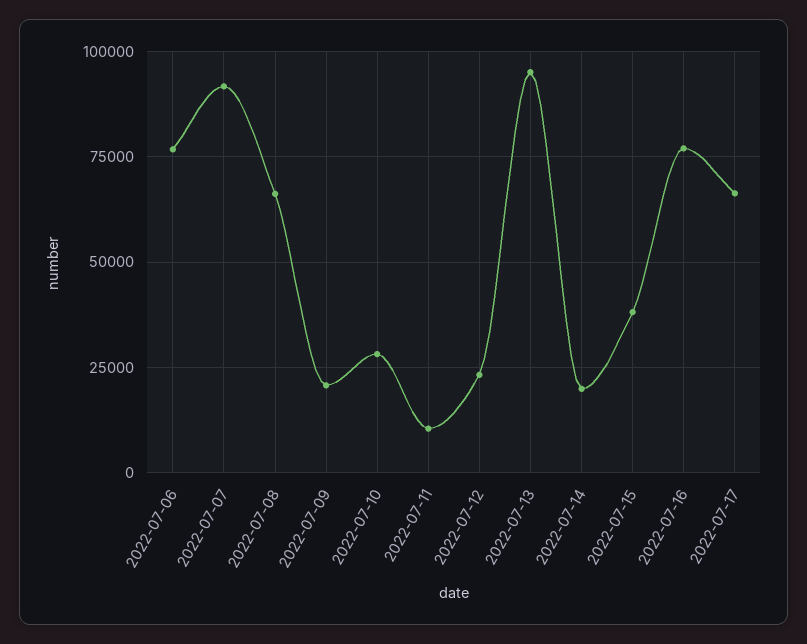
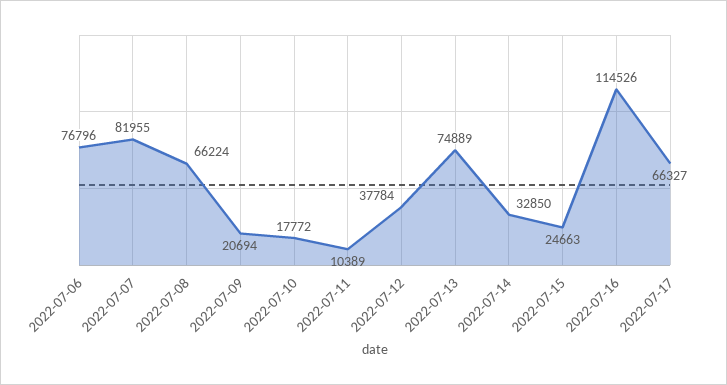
2022-07-07: 92500 -> 81955
2022-07-10: 27500 -> 17772
2022-07-12: 22500 -> 37784
2022-07-13: 95000 -> 74889
2022-07-14: 20000 -> 32850
2022-07-15: 37500 -> 24663
2022-07-16: 77500 -> 114526

